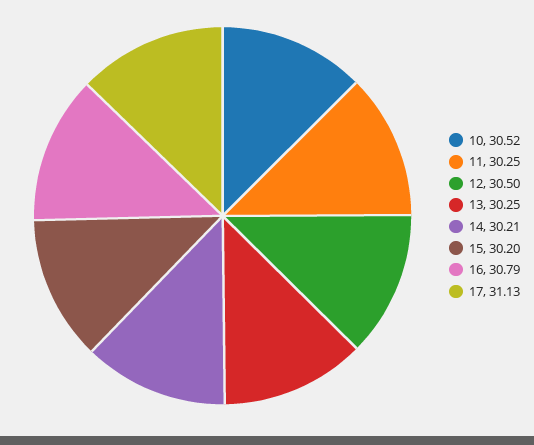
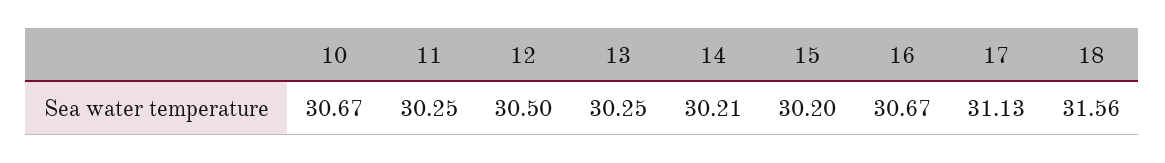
10: 30.52 -> 30.67
16: 30.79 -> 30.67
18: none -> 31.56

